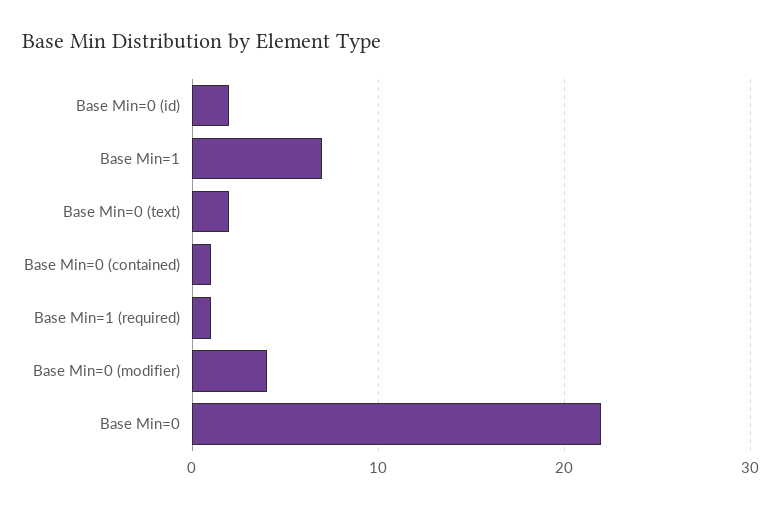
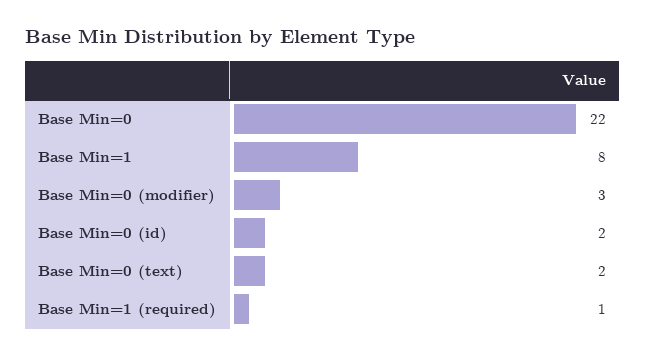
Base Min=1: 7 -> 8
Base Min=0 (contained): 1 -> none
Base Min=0 (modifier): 4 -> 3

